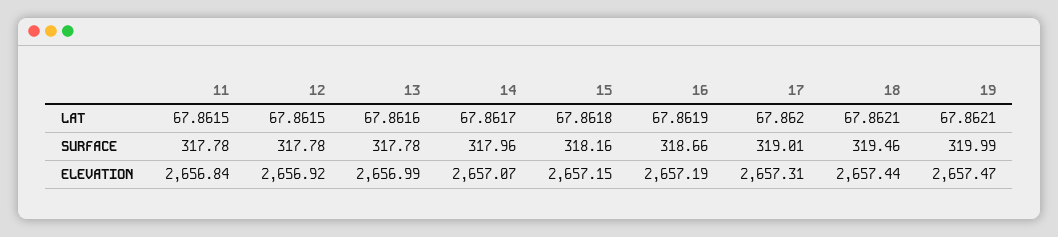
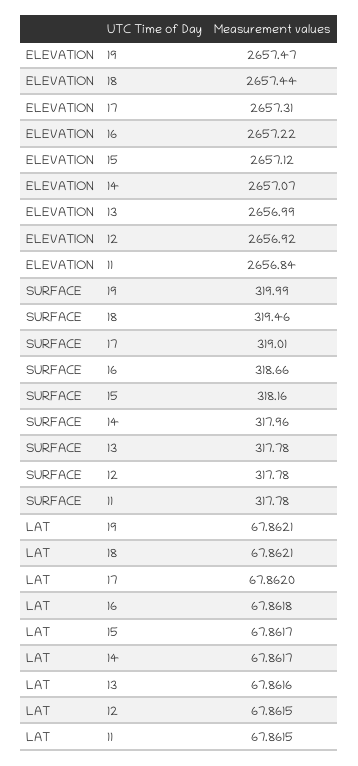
15, LAT: 67.8618 -> 67.8617
16, LAT: 67.8619 -> 67.8618
15, ELEVATION: 2657.15 -> 2657.12
16, ELEVATION: 2657.19 -> 2657.22

